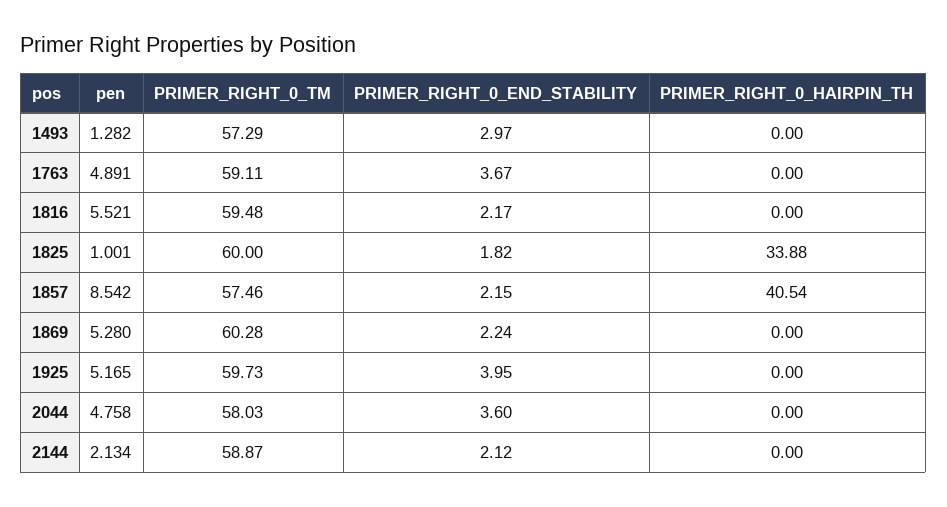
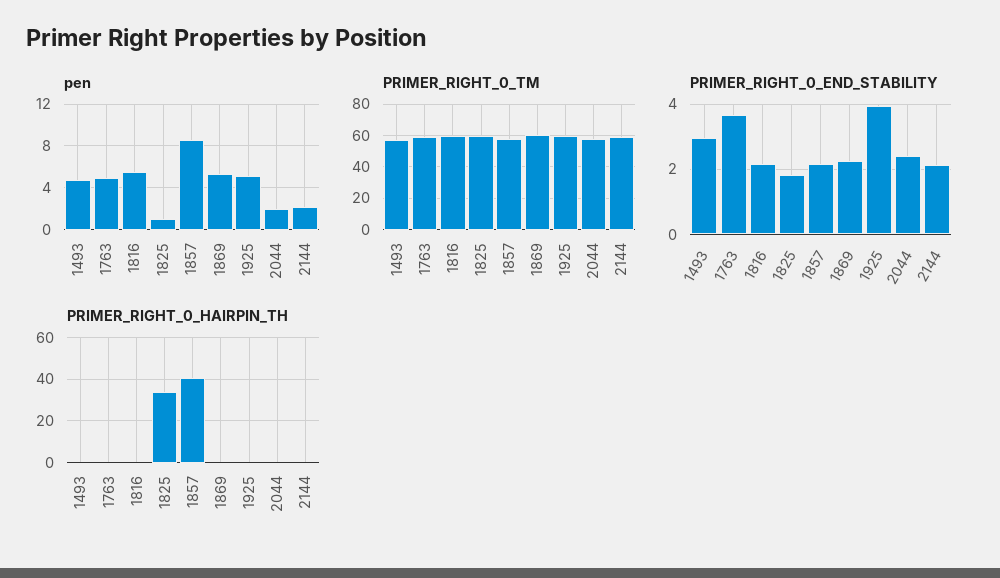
pen, 1493: 1.282 -> 5
pen, 2044: 4.758 -> 2
PRIMER_RIGHT_0_END_STABILITY, 2044: 3.6 -> 2.4

